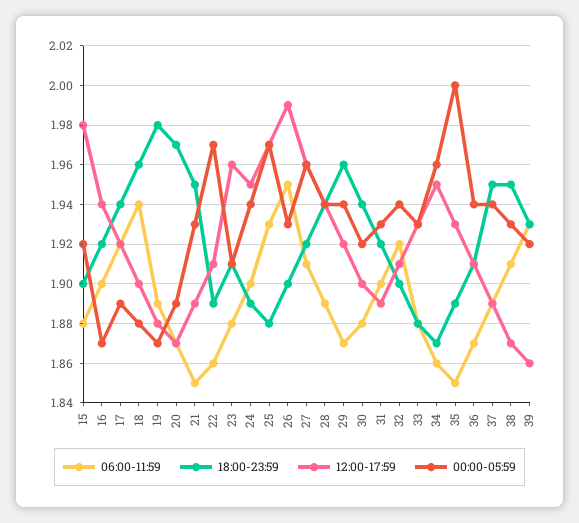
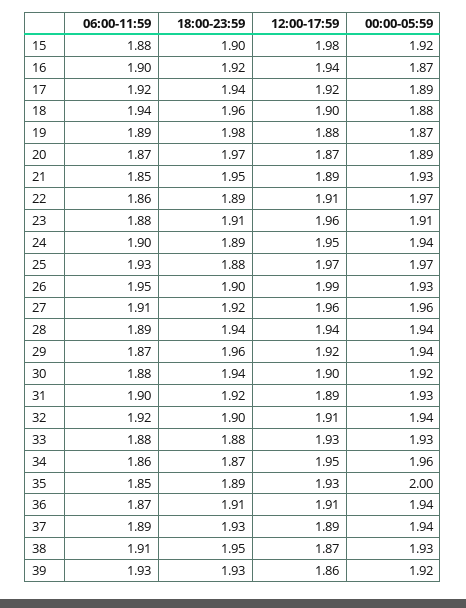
18:00-23:59, 37: 1.95 -> 1.93

